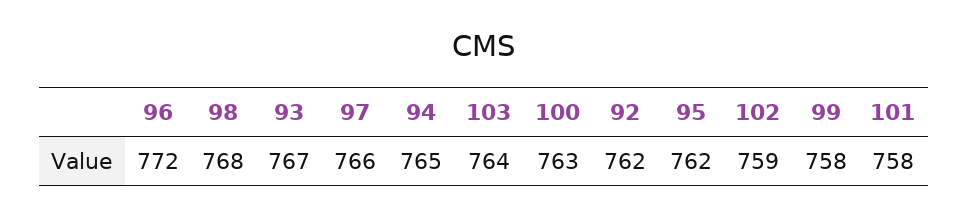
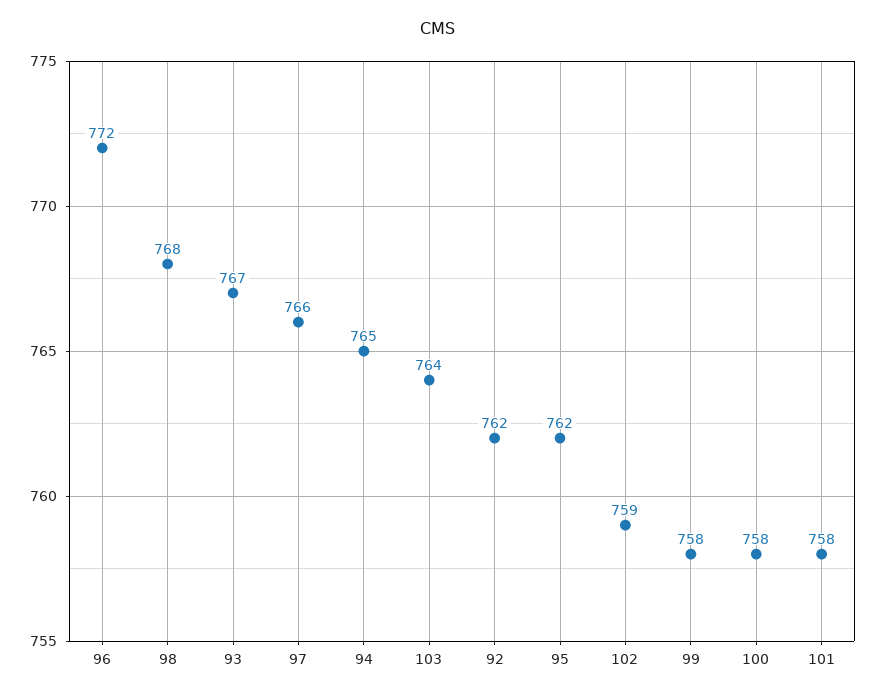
100: 763 -> 758

